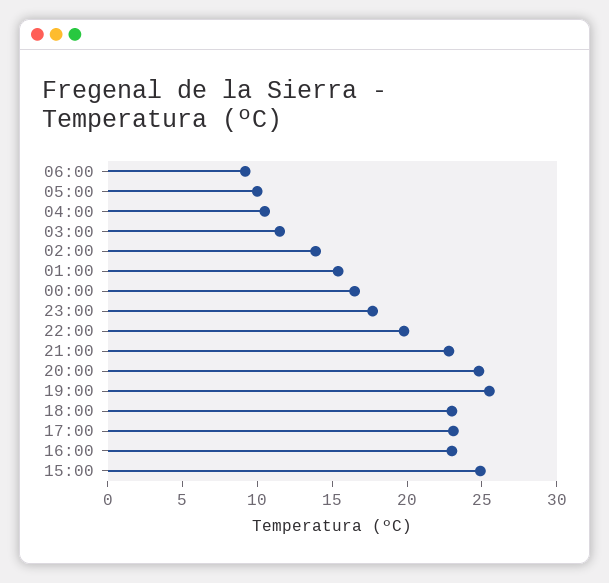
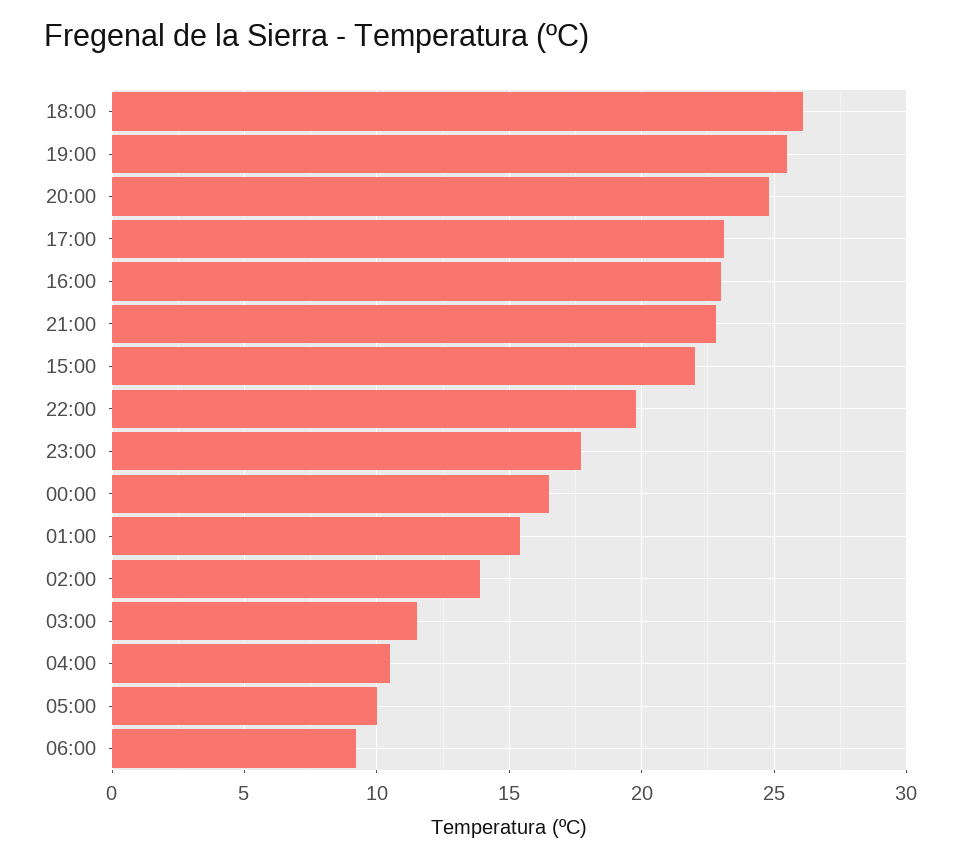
18:00: 23 -> 26
15:00: 25 -> 22

